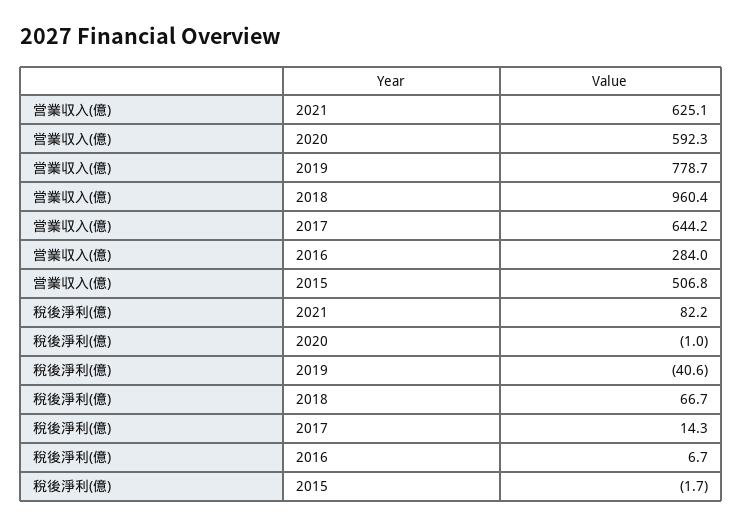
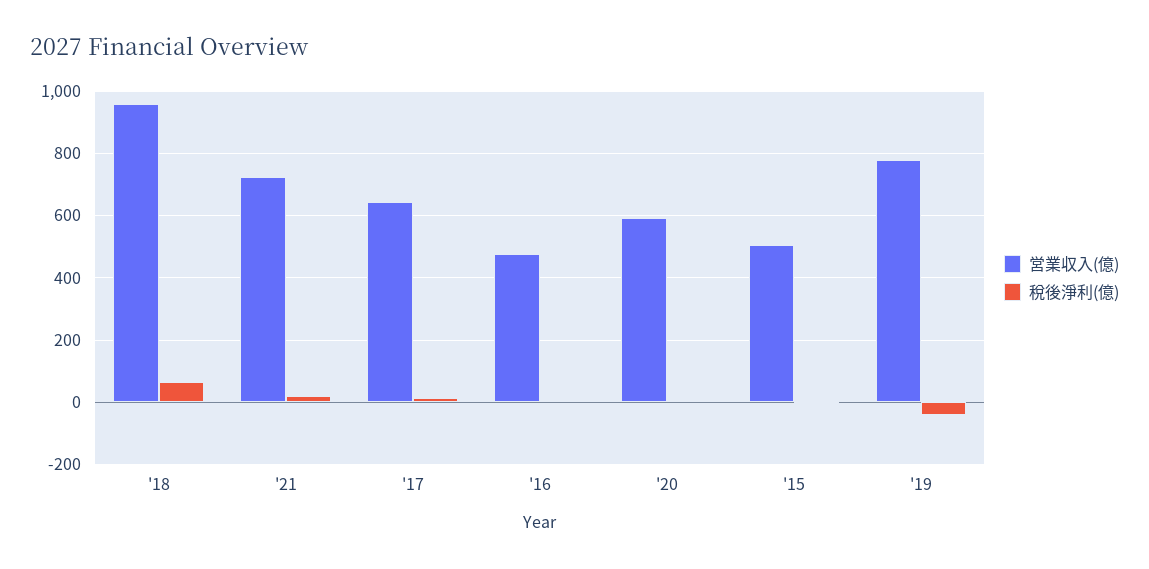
営業収入(億), 2021: 625.1 -> 720
営業収入(億), 2016: 284 -> 480
稅後淨利(億), 2021: 82.2 -> 20

